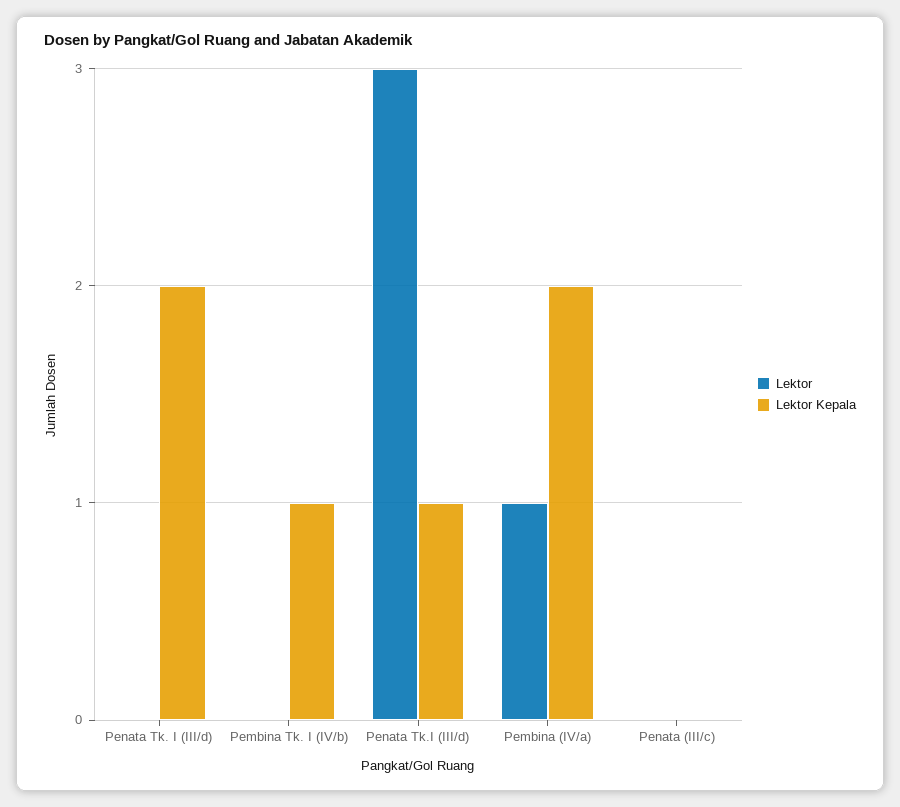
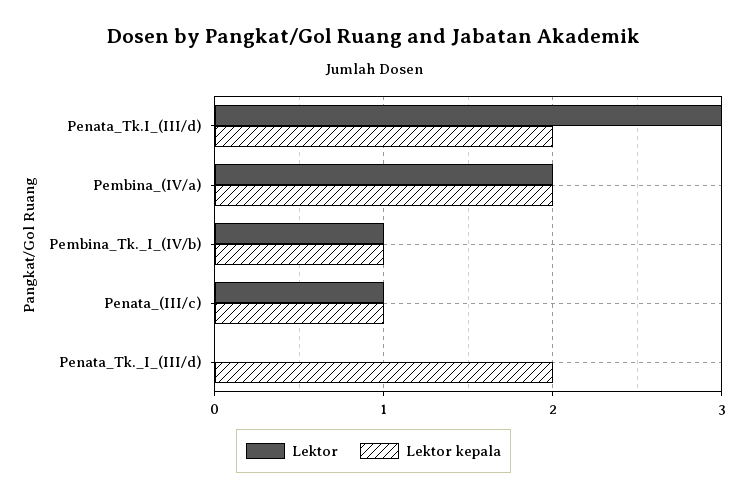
Lektor, Pembina Tk. I (IV/b): 0 -> 1
Lektor Kepala, Penata Tk.I (III/d): 1 -> 2
Lektor, Pembina (IV/a): 1 -> 2
Lektor, Penata (III/c): 0 -> 1
Lektor Kepala, Penata (III/c): 0 -> 1

